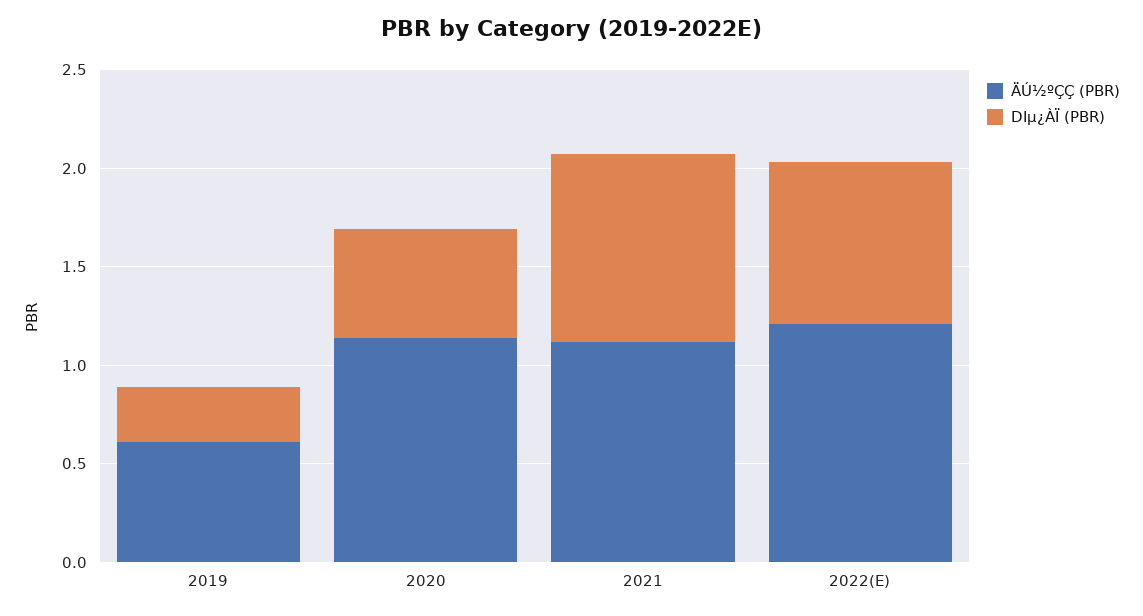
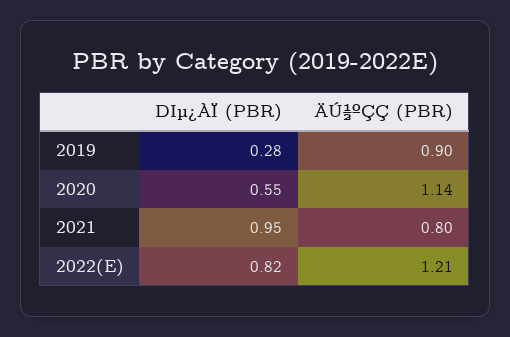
ÄÚ½ºÇÇ (PBR), 2019: 0.6 -> 0.9
ÄÚ½ºÇÇ (PBR), 2021: 1.1 -> 0.8

